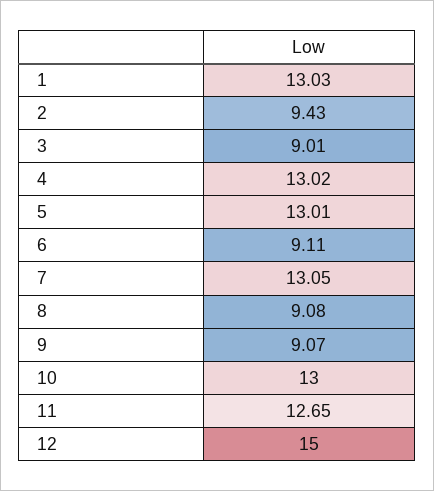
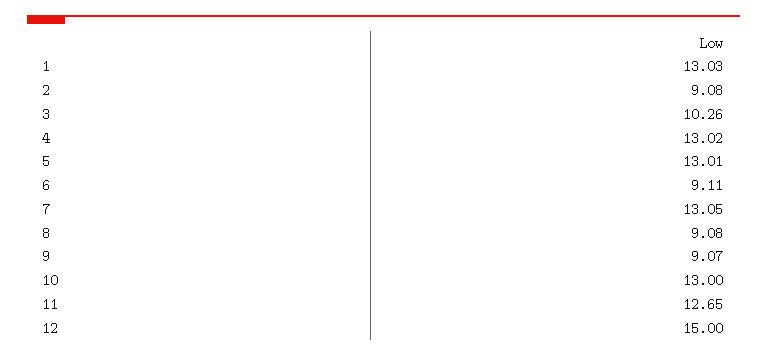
2: 9.43 -> 9.08
3: 9.01 -> 10.26

